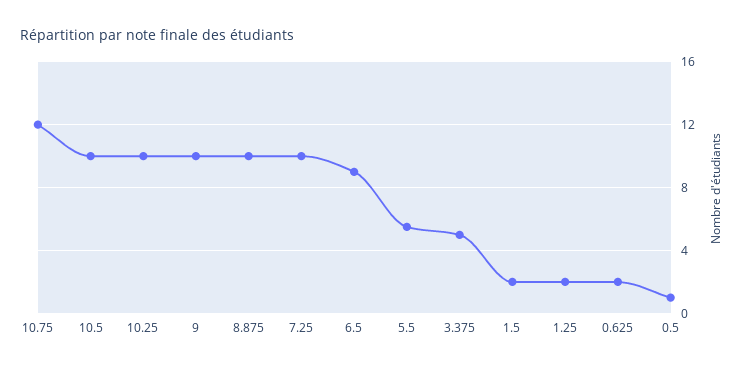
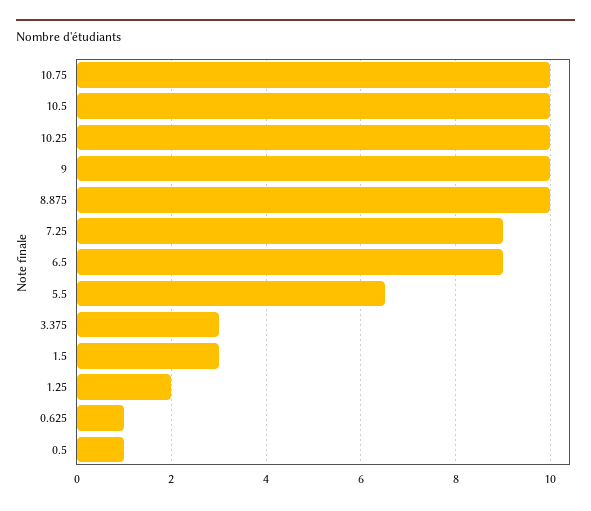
10.75: 12 -> 10
7.25: 10 -> 9
5.5: 5.5 -> 6.5
3.375: 5 -> 3
1.5: 2 -> 3
0.625: 2 -> 1

